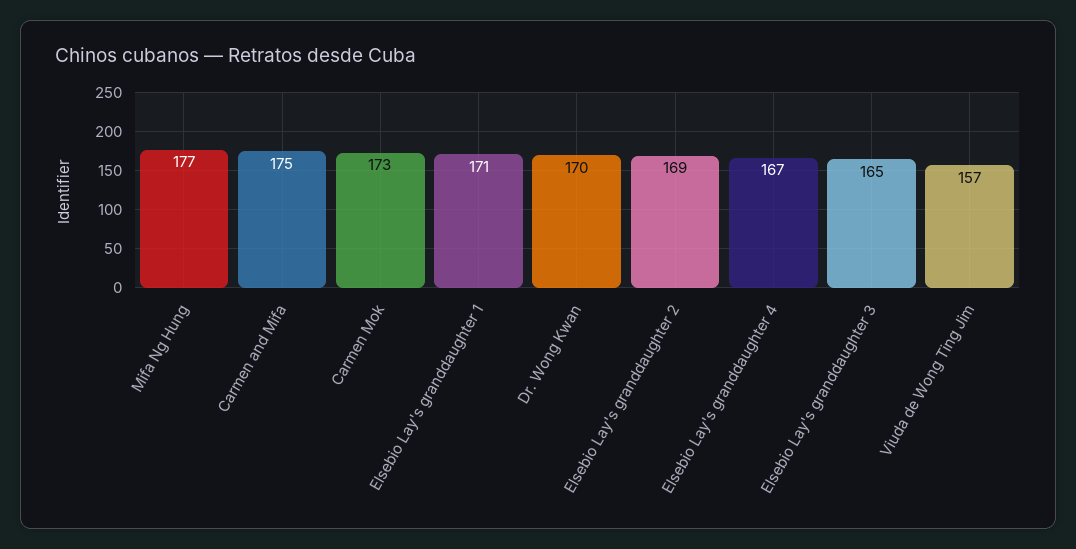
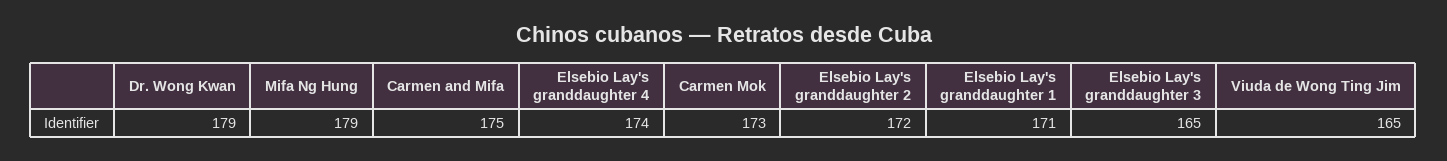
Mifa Ng Hung: 177 -> 179
Dr. Wong Kwan: 170 -> 179
Elsebio Lay's granddaughter 2: 169 -> 172
Elsebio Lay's granddaughter 4: 167 -> 174
Viuda de Wong Ting Jim: 157 -> 165

